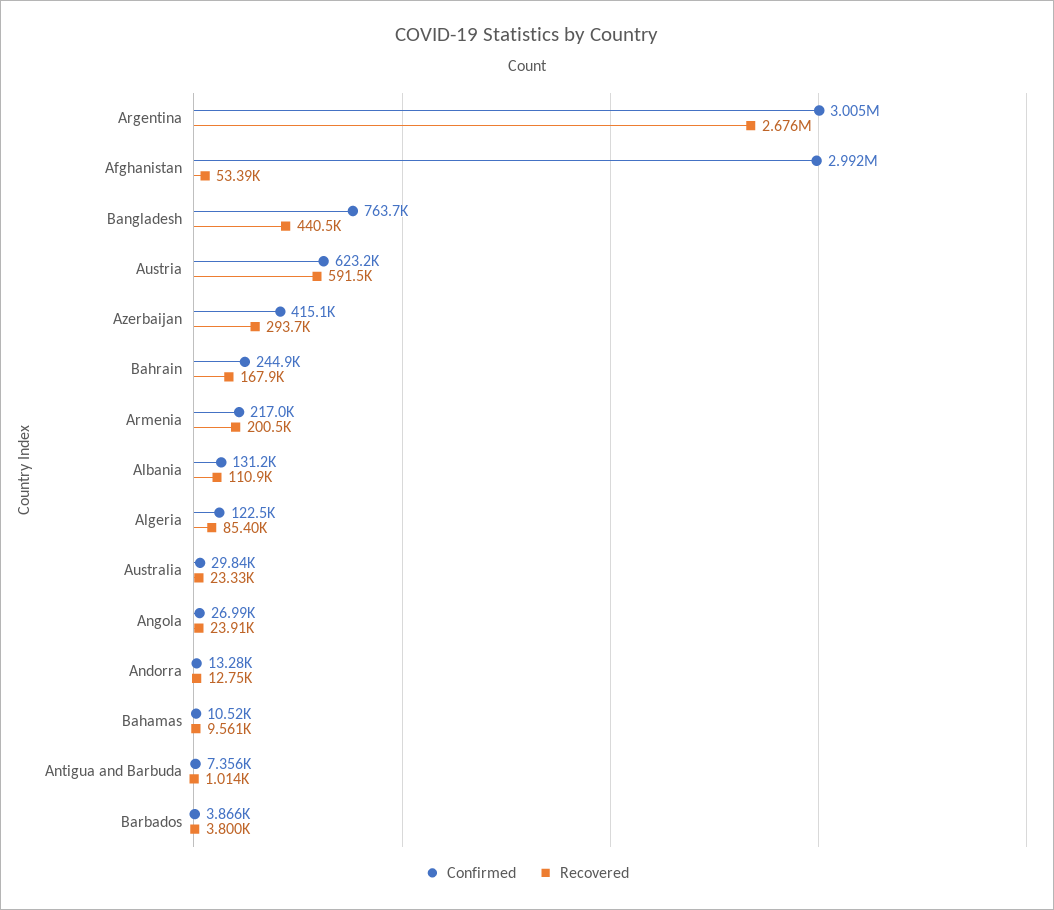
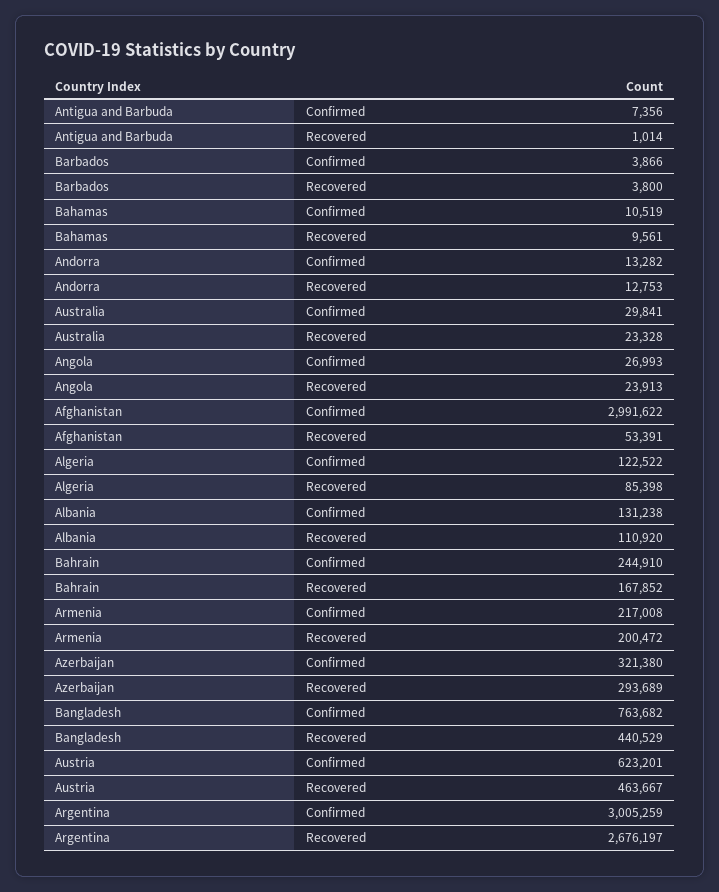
Recovered, Austria: 591500 -> 463667
Confirmed, Azerbaijan: 415100 -> 321380

